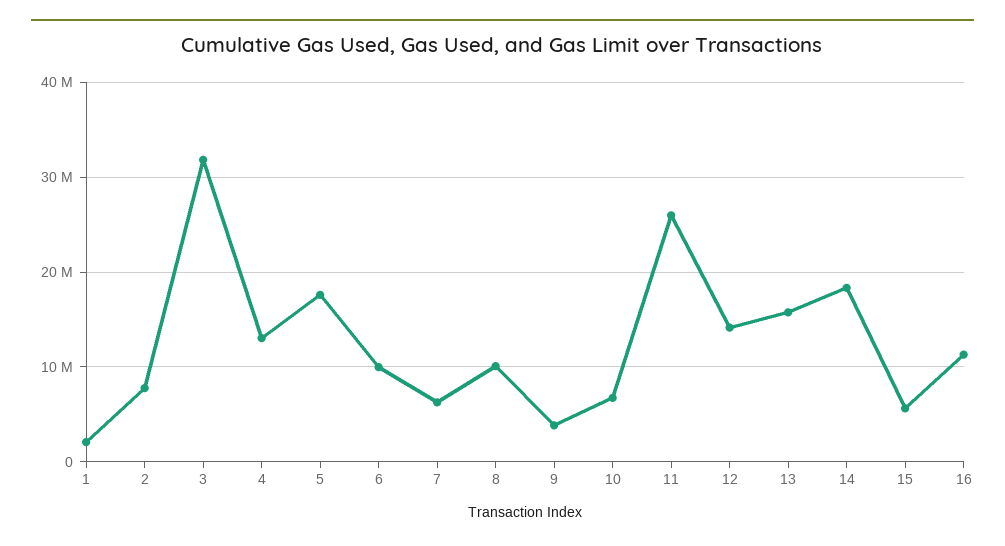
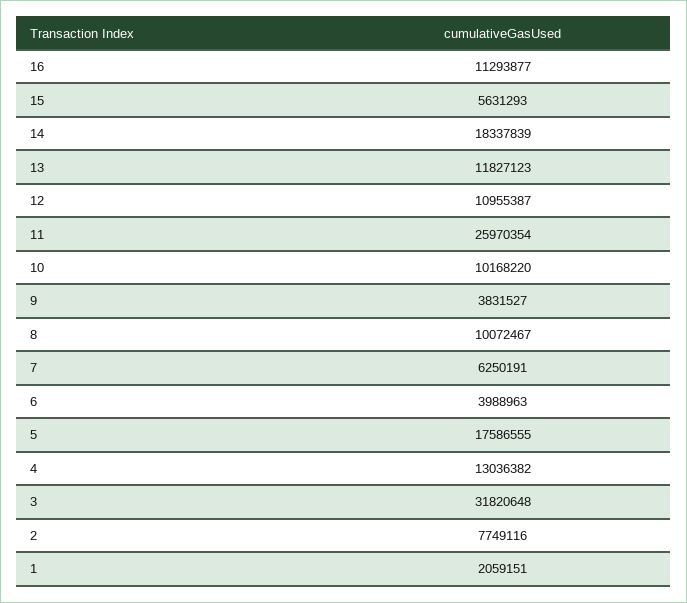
6: 10000000 -> 3988963
10: 7000000 -> 10168220
12: 14000000 -> 10955387
13: 16000000 -> 11827123

